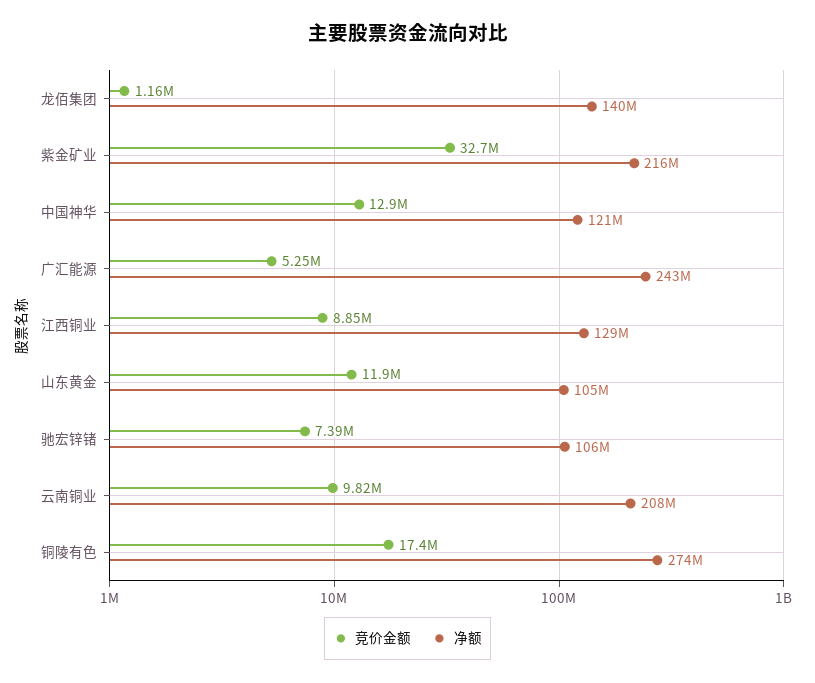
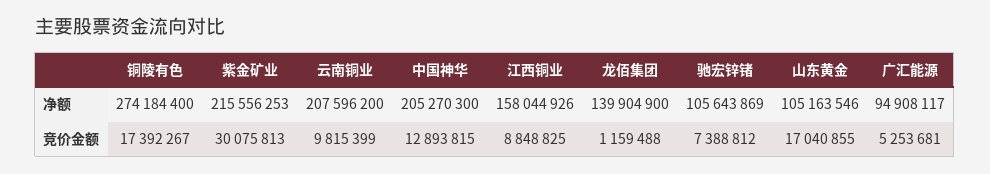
竞价金额, 紫金矿业: 32700000 -> 30075813
净额, 中国神华: 121000000 -> 205270300
净额, 广汇能源: 243000000 -> 94908117
净额, 江西铜业: 129000000 -> 158044926
竞价金额, 山东黄金: 11900000 -> 17040855

